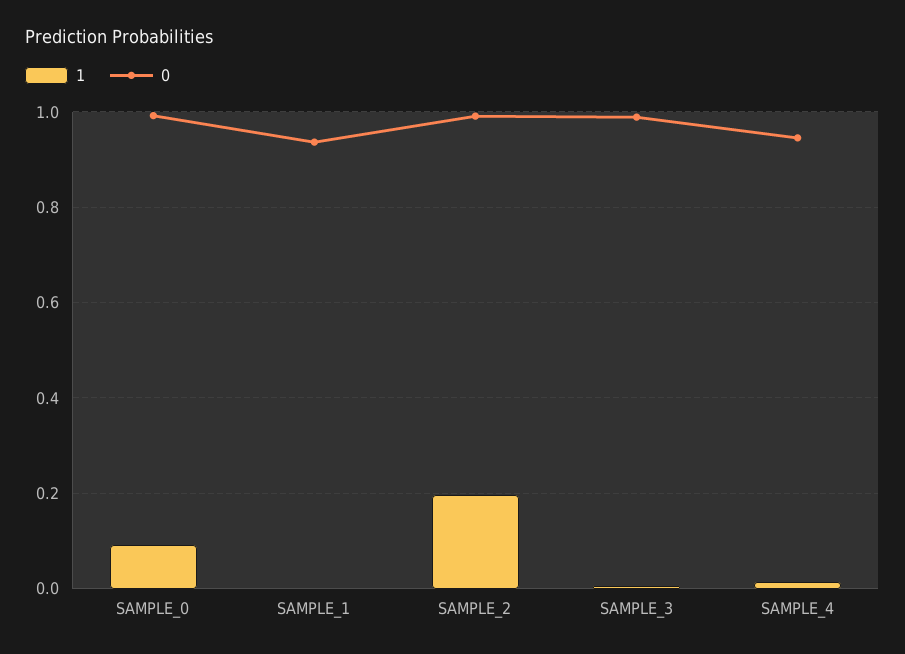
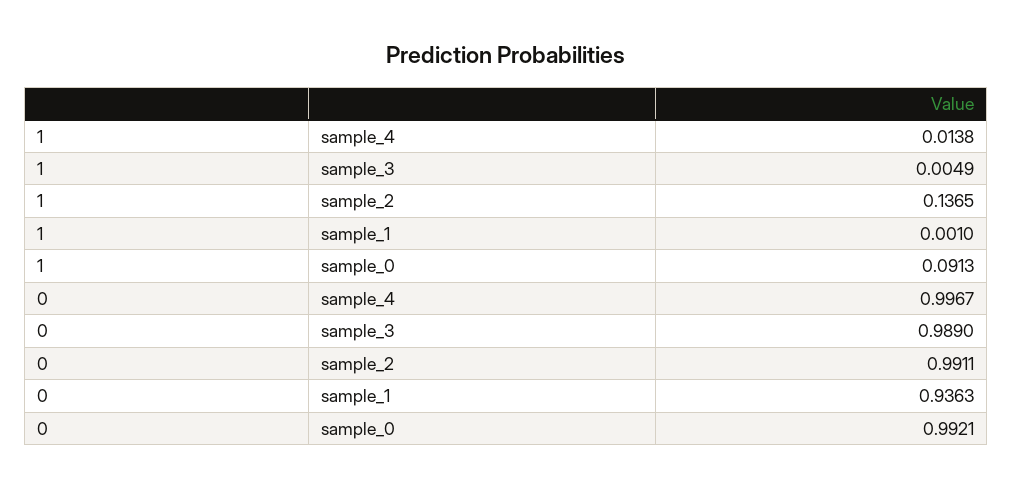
1, SAMPLE_2: 0.2 -> 0.1365
0, SAMPLE_4: 0.94 -> 0.9967

